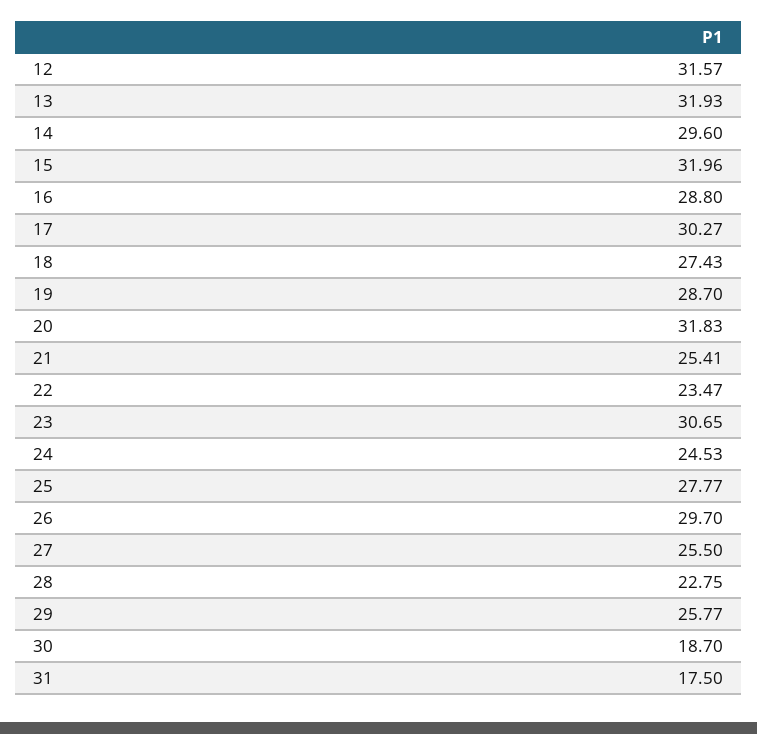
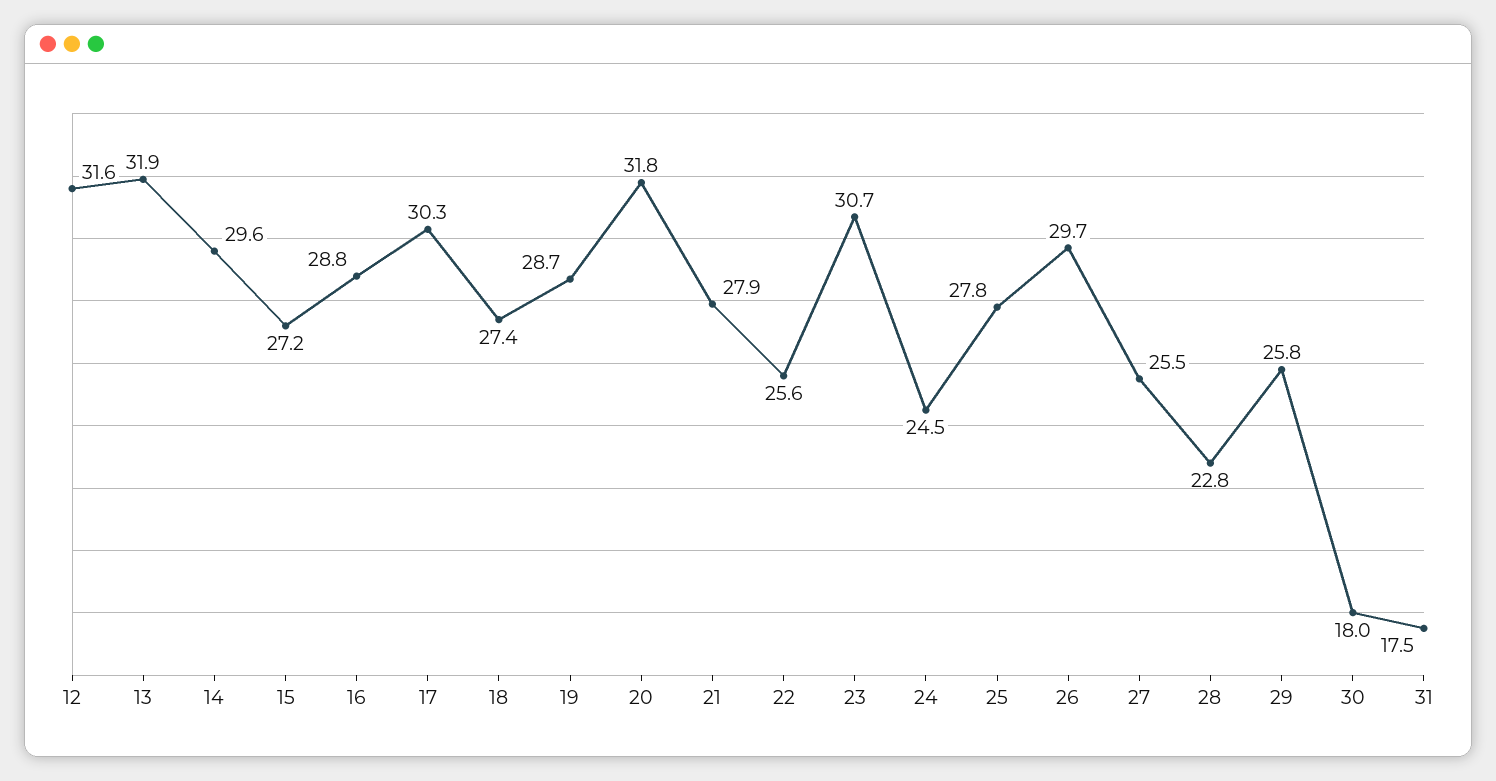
15: 31.96 -> 27.2
21: 25.41 -> 27.9
22: 23.47 -> 25.6
30: 18.7 -> 18

